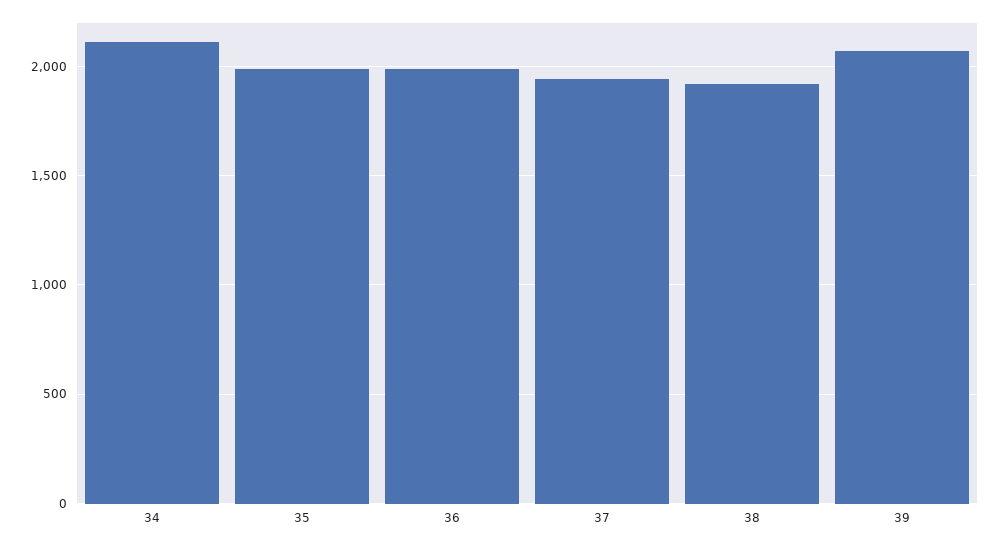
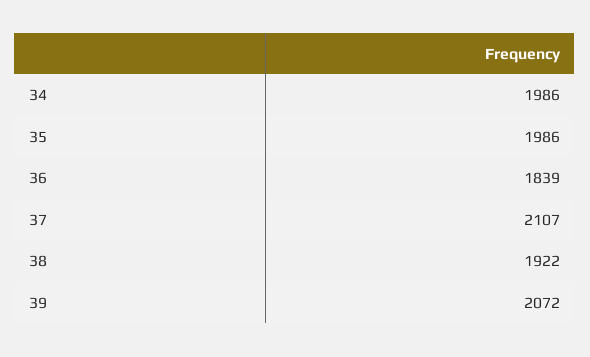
34: 2100 -> 1986
36: 2000 -> 1839
37: 1950 -> 2107

